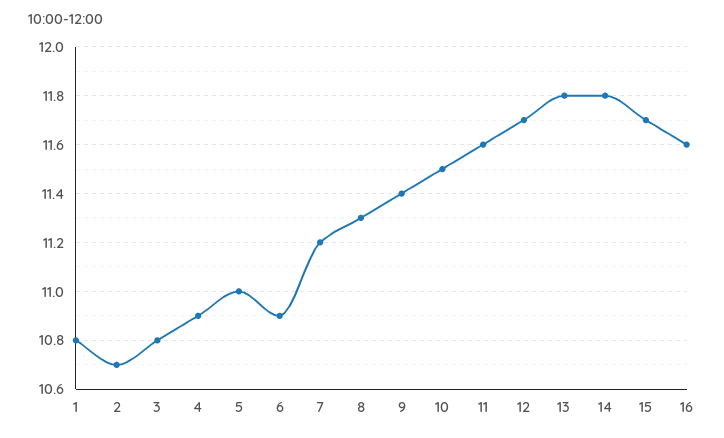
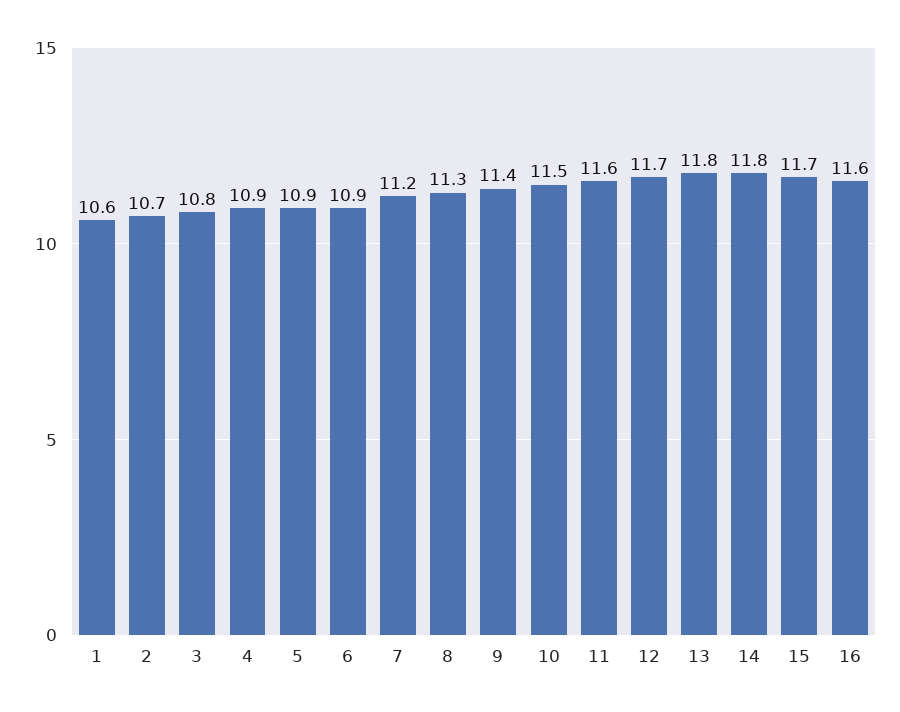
1: 10.8 -> 10.6
5: 11 -> 10.9

